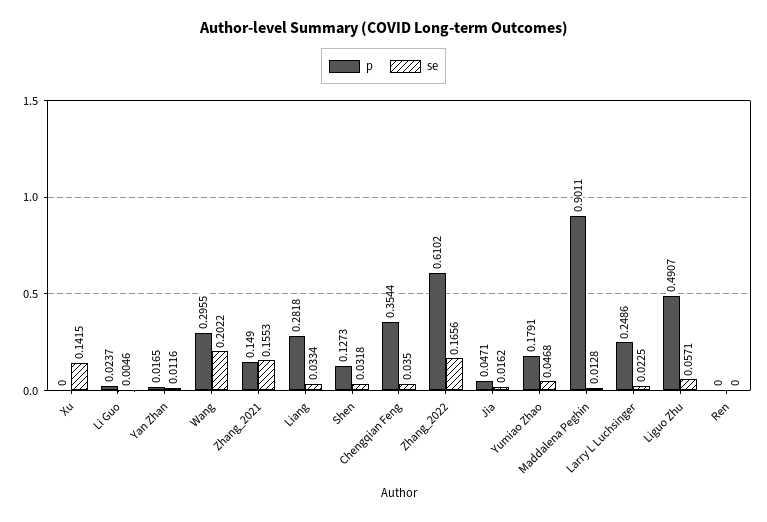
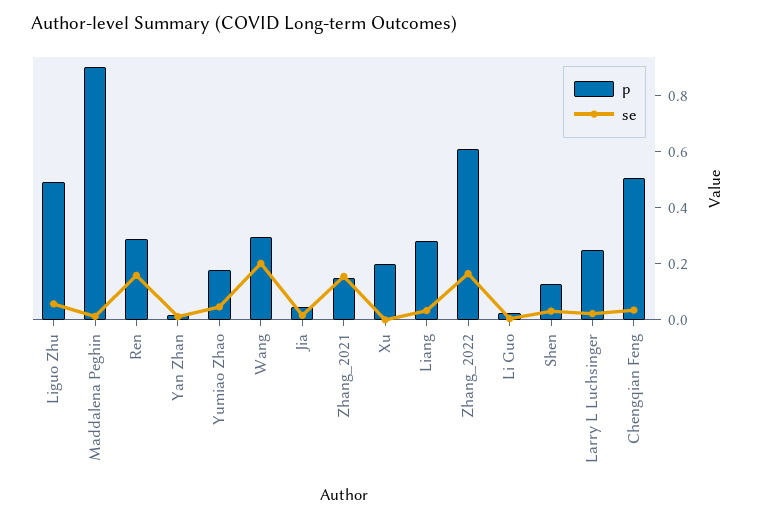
p, Xu: 0 -> 0.2
se, Xu: 0.1415 -> 0
p, Chengqian Feng: 0.3544 -> 0.5
p, Ren: 0 -> 0.3
se, Ren: 0 -> 0.15

